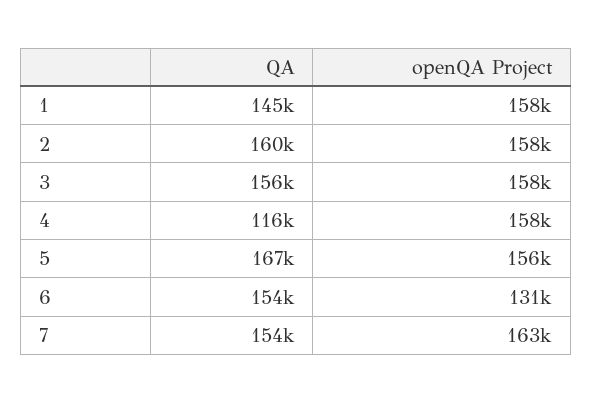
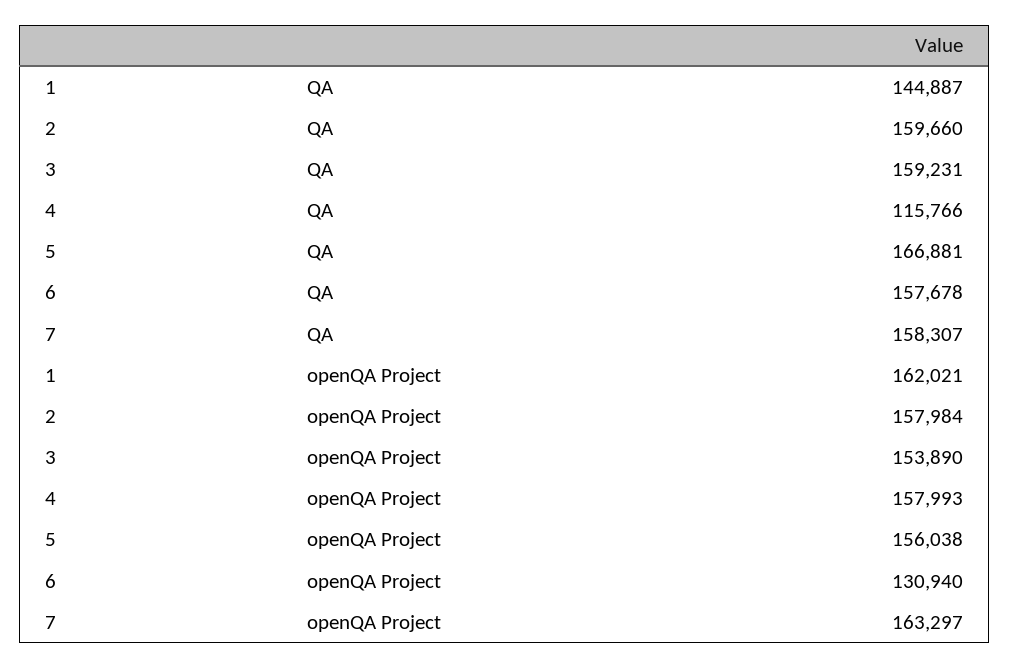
openQA Project, 1: 158000 -> 162021
QA, 3: 156000 -> 159231
openQA Project, 3: 158000 -> 153890
QA, 6: 154000 -> 157678
QA, 7: 154000 -> 158307

